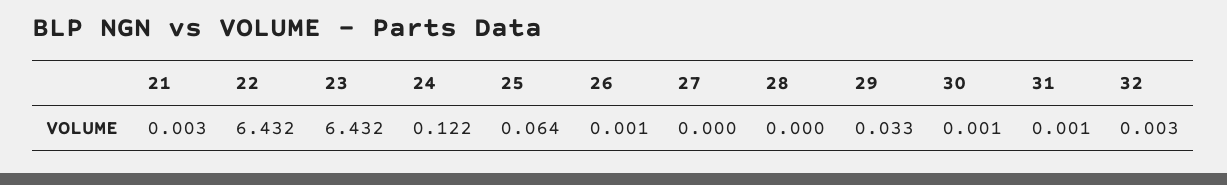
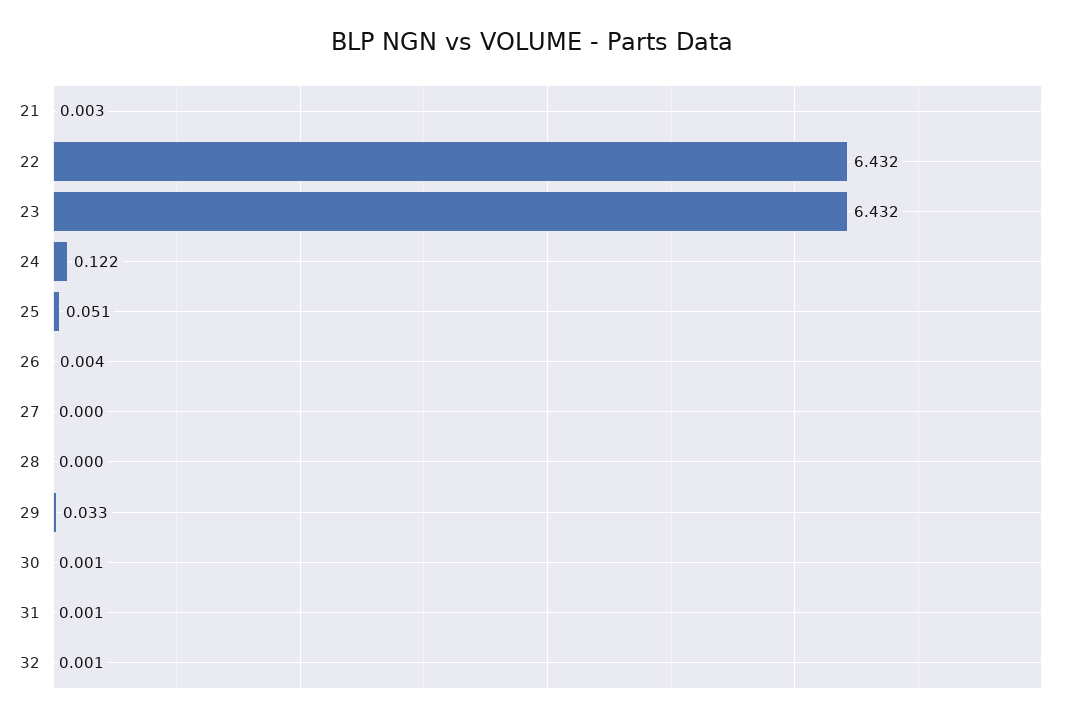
25: 0.064 -> 0.051
26: 0.001 -> 0.004
32: 0.003 -> 0.001

